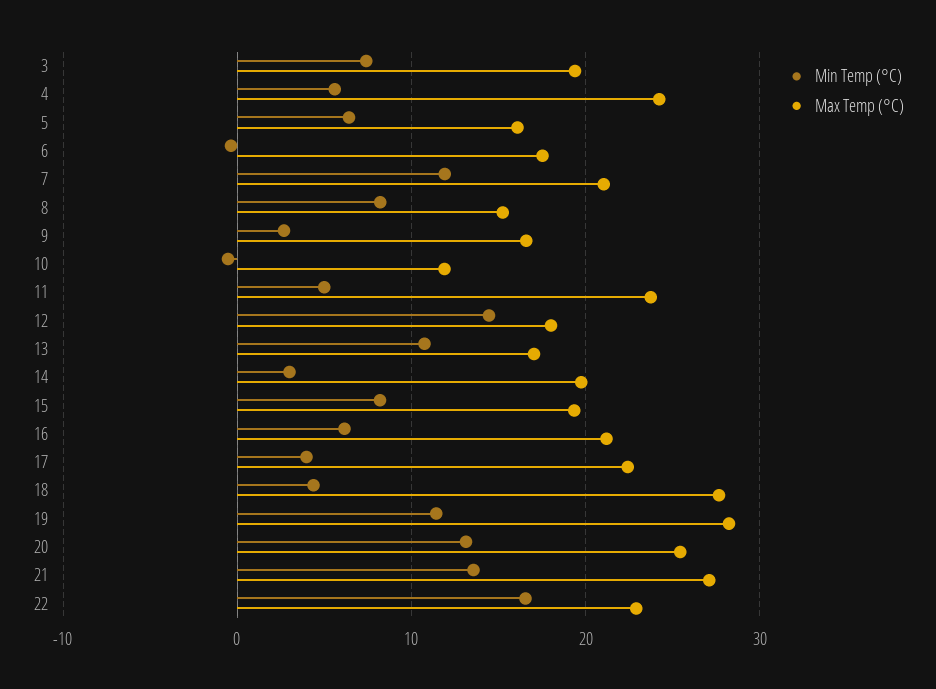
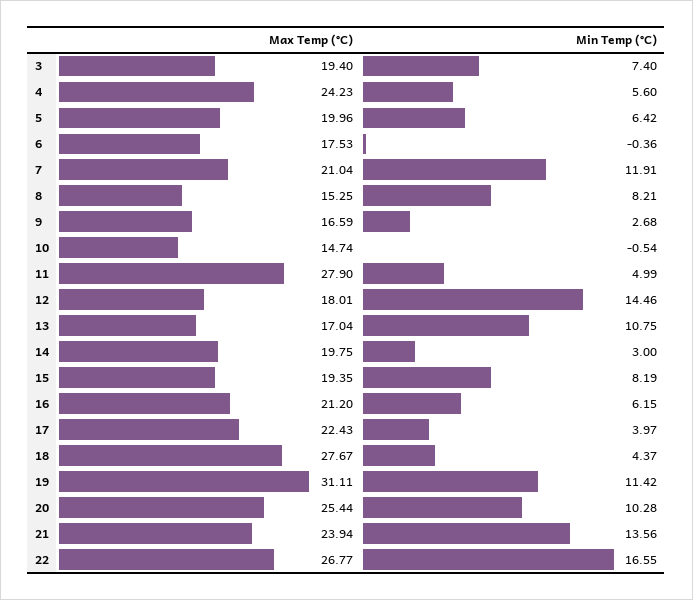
Max Temp (°C), 5: 16 -> 19.96
Max Temp (°C), 10: 12 -> 14.74
Max Temp (°C), 11: 24 -> 27.9
Max Temp (°C), 19: 28 -> 31.11
Min Temp (°C), 20: 13 -> 10.28
Max Temp (°C), 21: 27 -> 23.94
Max Temp (°C), 22: 23 -> 26.77

